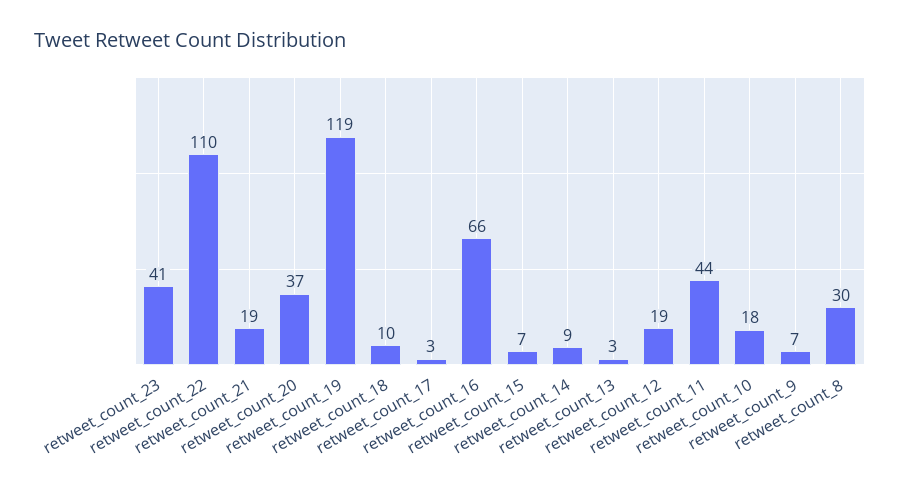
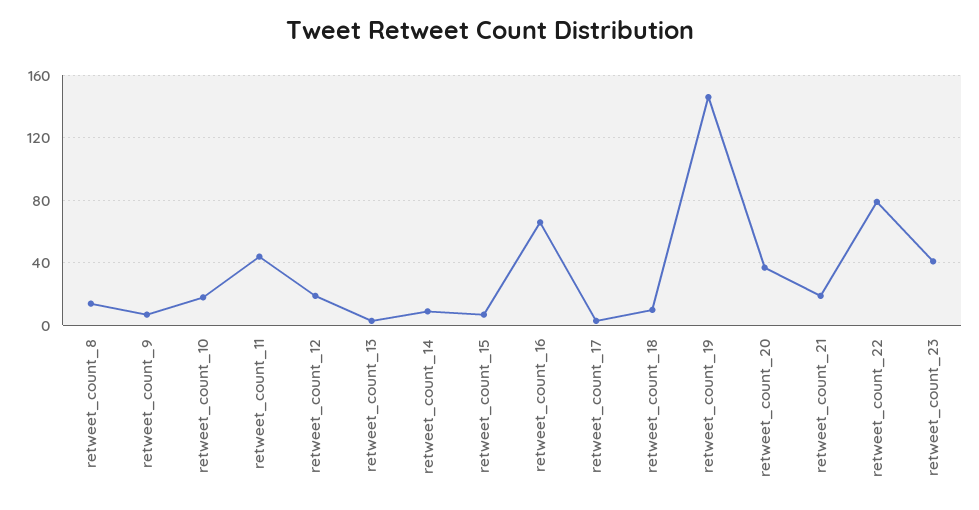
retweet_count_22: 110 -> 80
retweet_count_19: 119 -> 145
retweet_count_8: 30 -> 15

